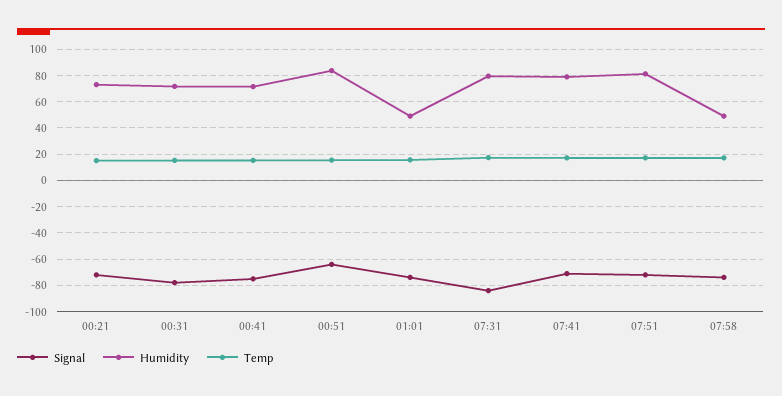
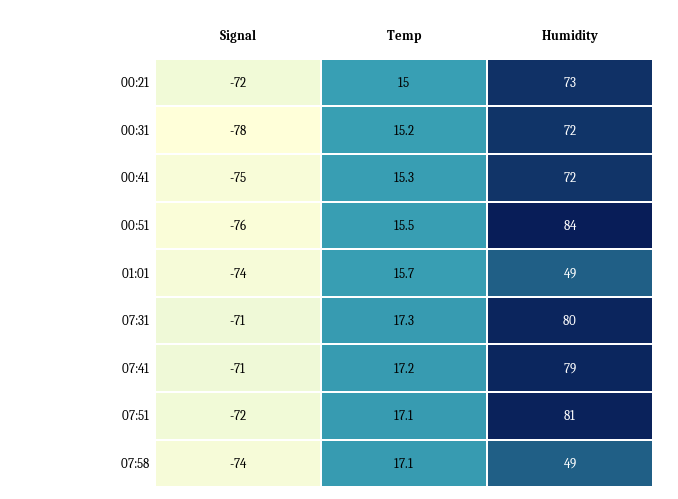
Signal, 00:51: -65 -> -76
Signal, 07:31: -85 -> -71

